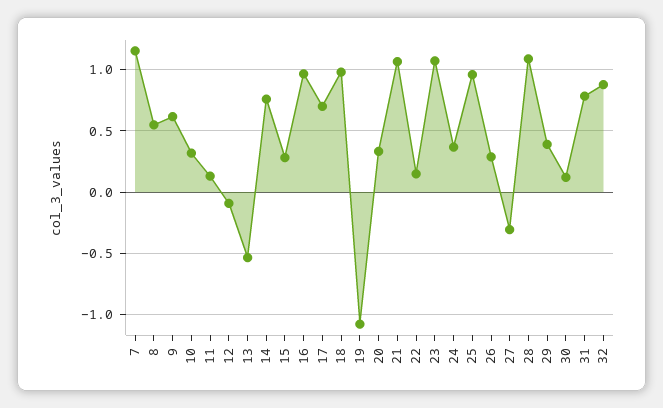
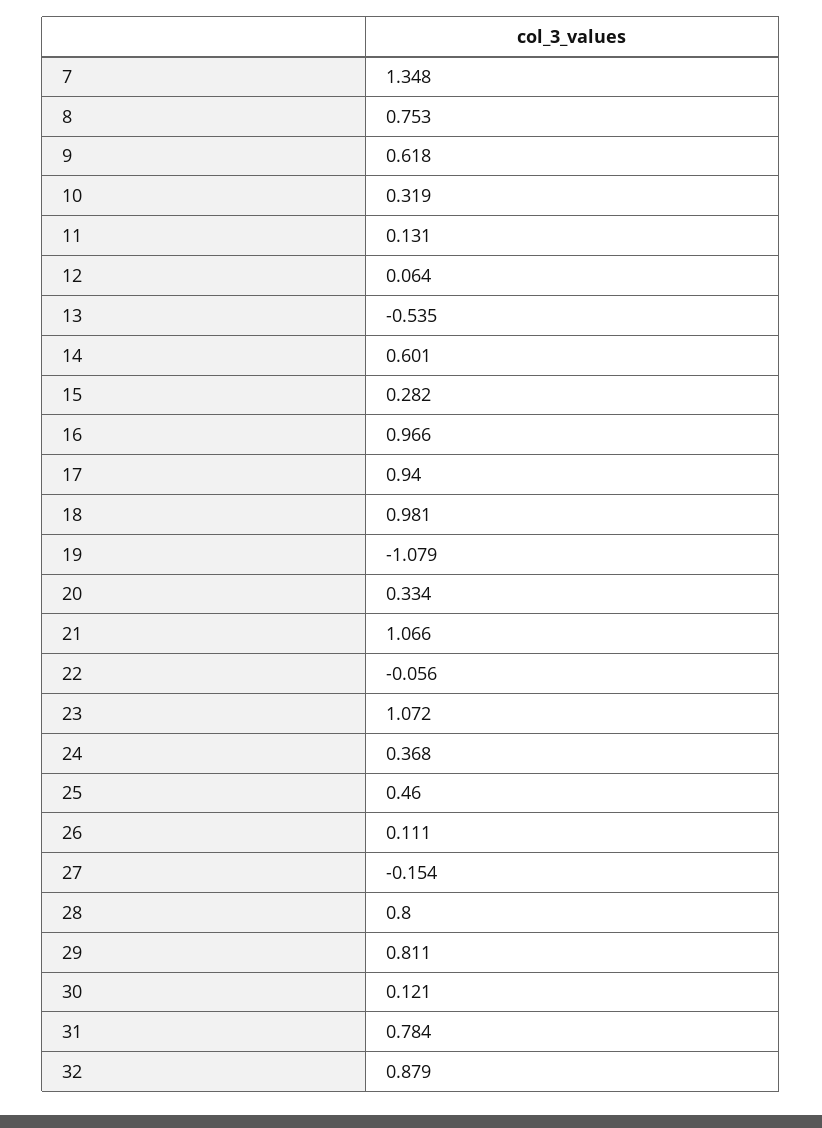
7: 1.15 -> 1.348
8: 0.55 -> 0.753
12: -0.1 -> 0.064
14: 0.75 -> 0.601
17: 0.7 -> 0.94
22: 0.15 -> -0.056
25: 0.95 -> 0.46
26: 0.3 -> 0.111
27: -0.3 -> -0.154
28: 1.1 -> 0.8
29: 0.4 -> 0.811

